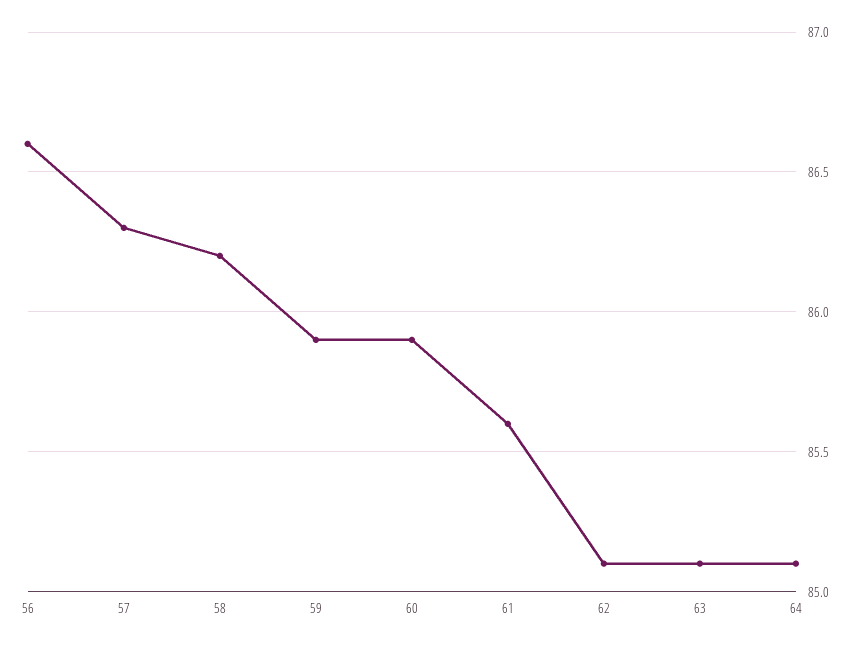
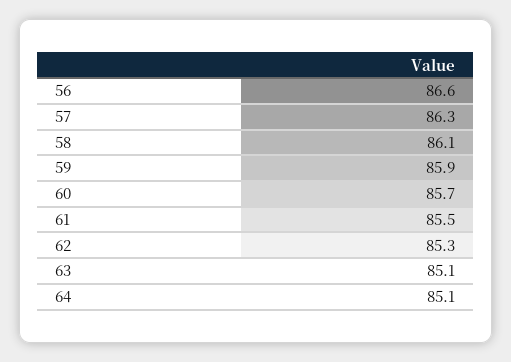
58: 86.2 -> 86.1
60: 85.9 -> 85.7
61: 85.6 -> 85.5
62: 85.1 -> 85.3

